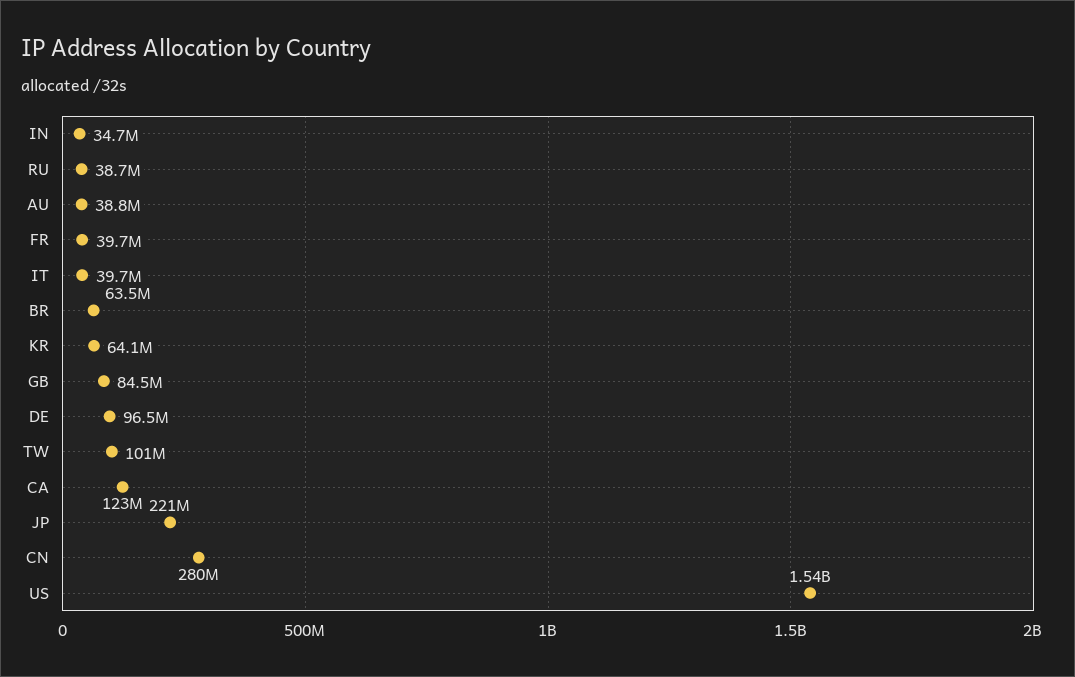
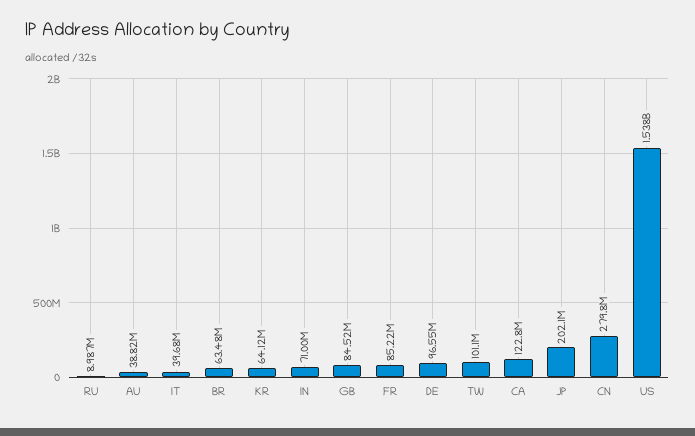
IN: 34700000 -> 71000000
RU: 38700000 -> 8987000
FR: 39700000 -> 85220000
JP: 221000000 -> 202100000

